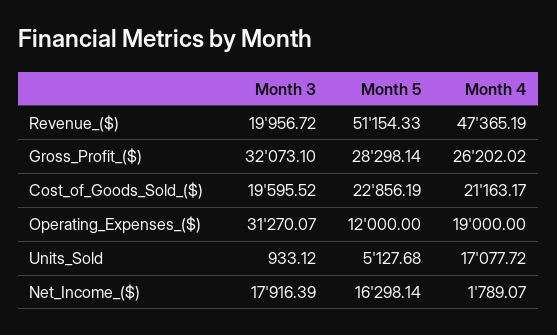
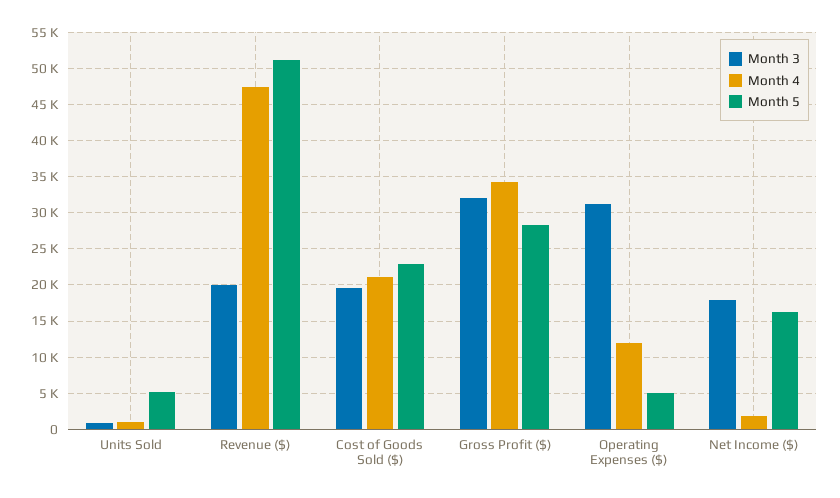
Month 4, Gross_Profit_($): 26202.02 -> 34000
Month 5, Operating_Expenses_($): 12000 -> 5000
Month 4, Operating_Expenses_($): 19000 -> 12000
Month 4, Units_Sold: 17077.72 -> 1000

